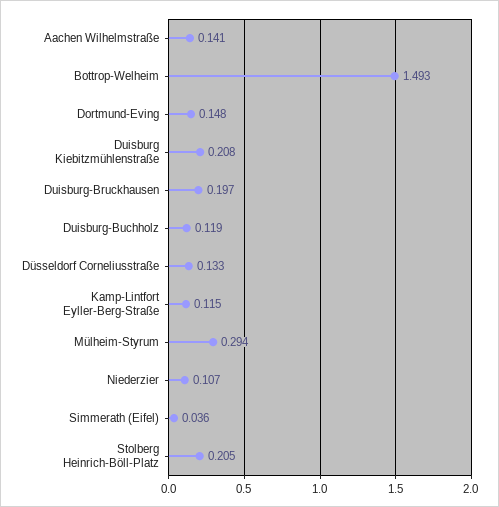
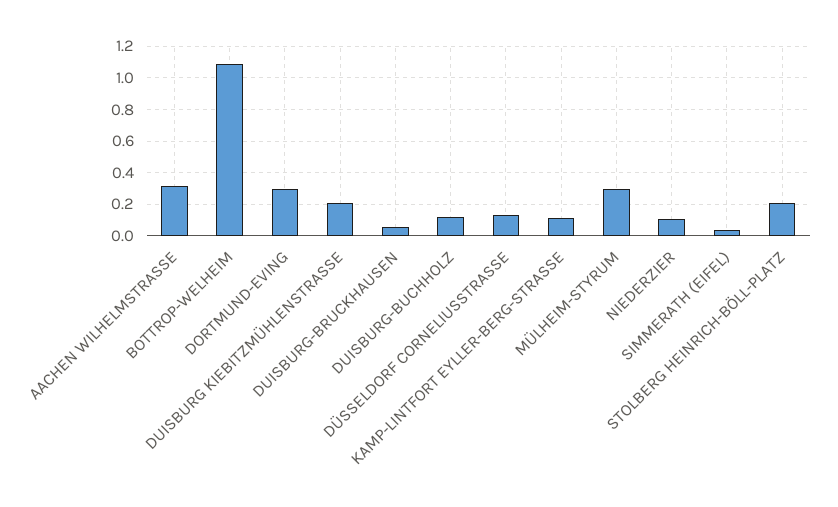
Aachen Wilhelmstraße: 0.141 -> 0.3
Bottrop-Welheim: 1.493 -> 1.1
Dortmund-Eving: 0.148 -> 0.3
Duisburg-Bruckhausen: 0.197 -> 0.05

